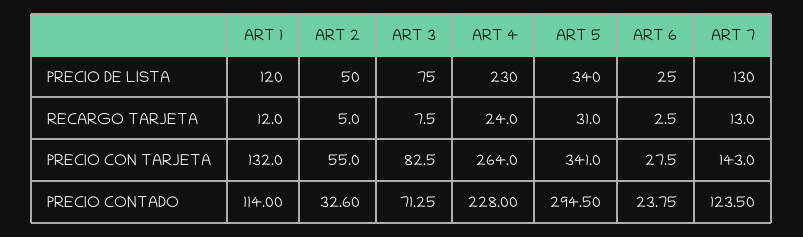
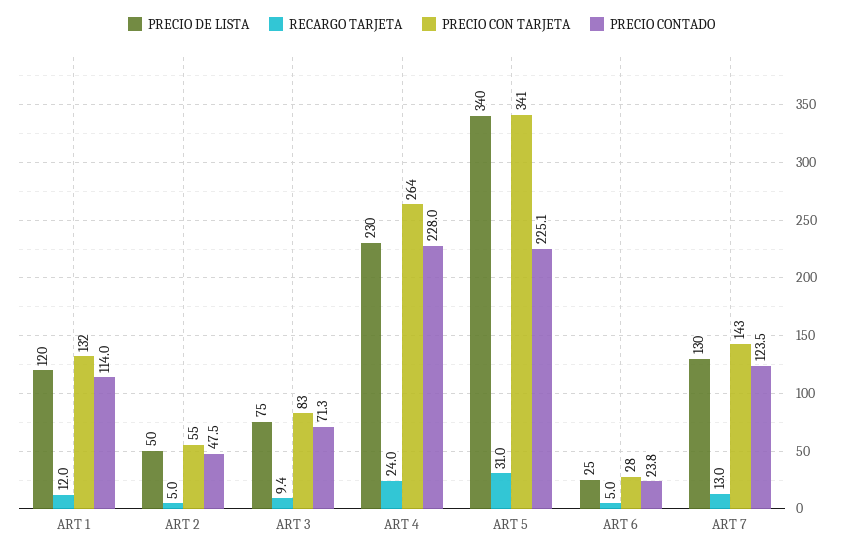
RECARGO TARJETA, ART 3: 7.5 -> 9.4
RECARGO TARJETA, ART 6: 2.5 -> 5
PRECIO CONTADO, ART 2: 32.6 -> 47.5
PRECIO CONTADO, ART 5: 294.5 -> 225.1

